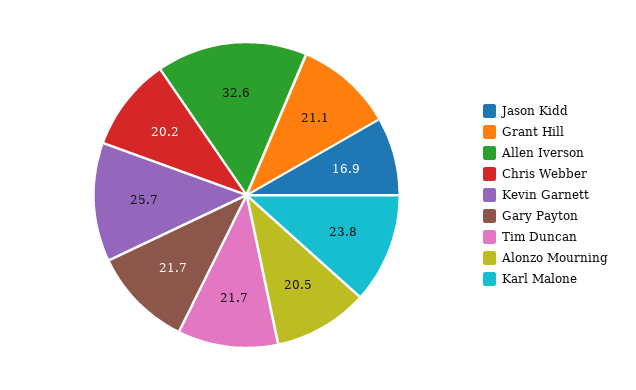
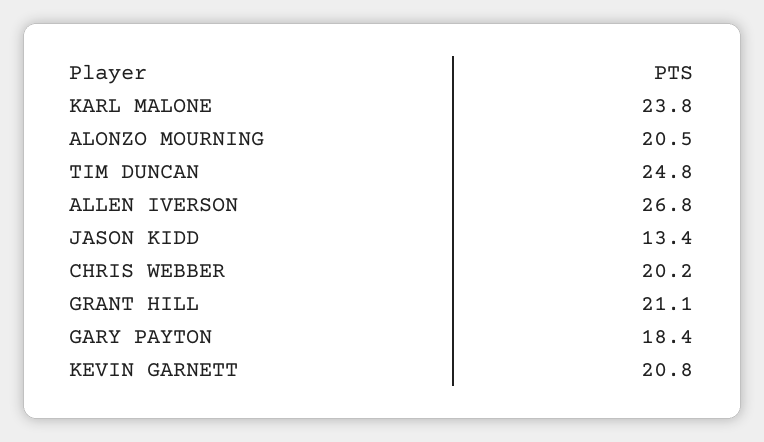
Jason Kidd: 16.9 -> 13.4
Allen Iverson: 32.6 -> 26.8
Kevin Garnett: 25.7 -> 20.8
Gary Payton: 21.7 -> 18.4
Tim Duncan: 21.7 -> 24.8

